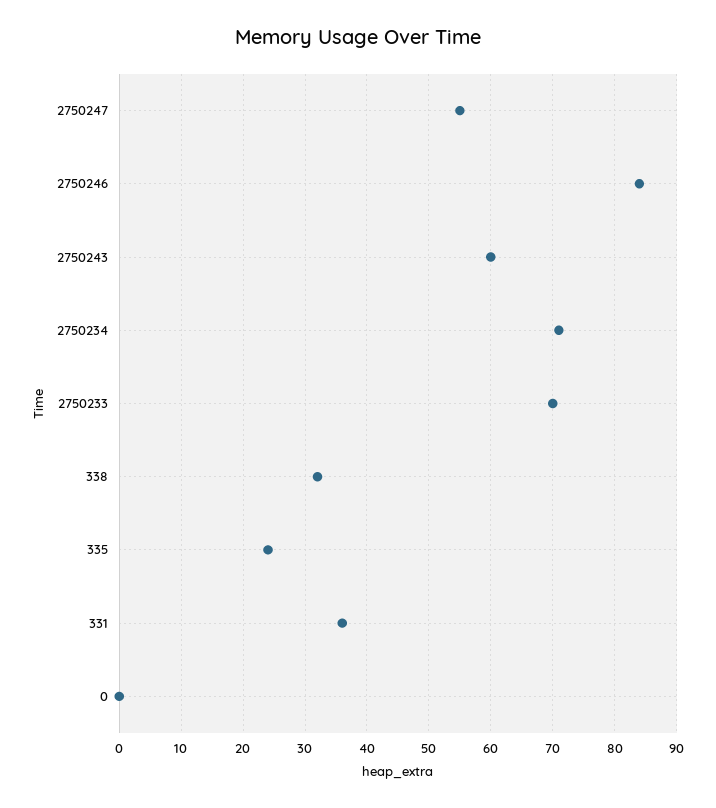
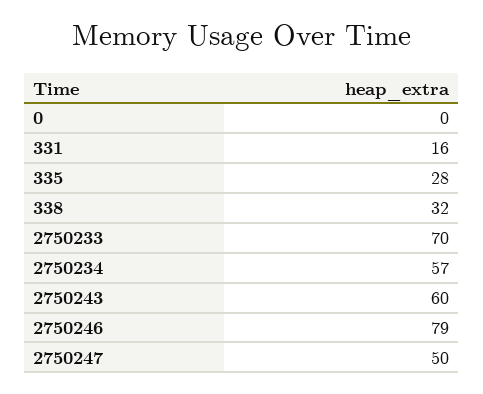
2750247: 55 -> 50
2750246: 84 -> 79
2750234: 71 -> 57
335: 24 -> 28
331: 36 -> 16

